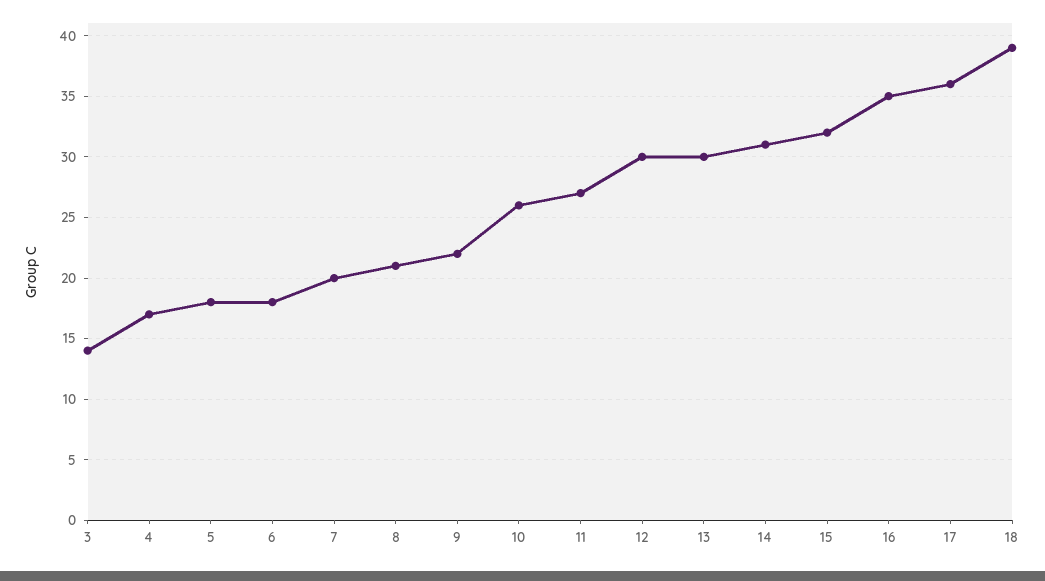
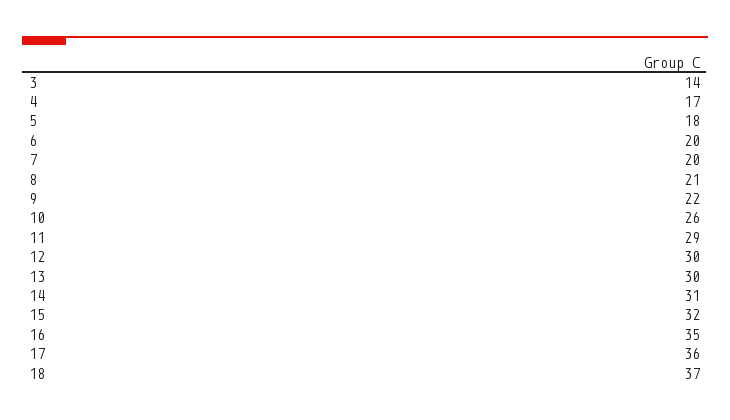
6: 18 -> 20
11: 27 -> 29
18: 39 -> 37

